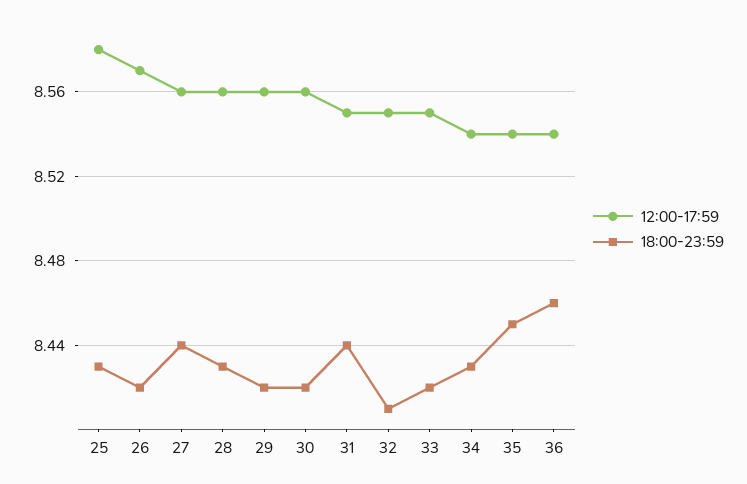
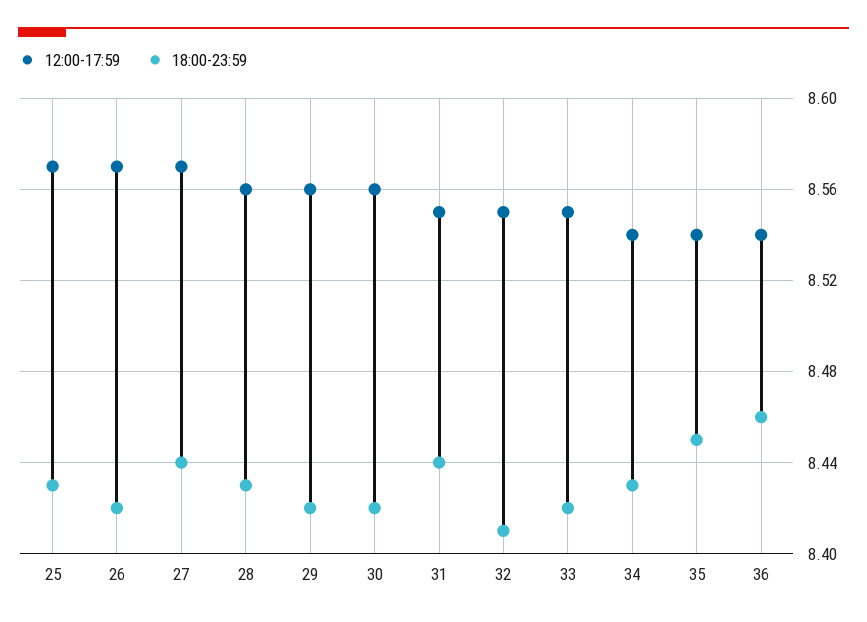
12:00-17:59, 25: 8.58 -> 8.57
12:00-17:59, 27: 8.56 -> 8.57

